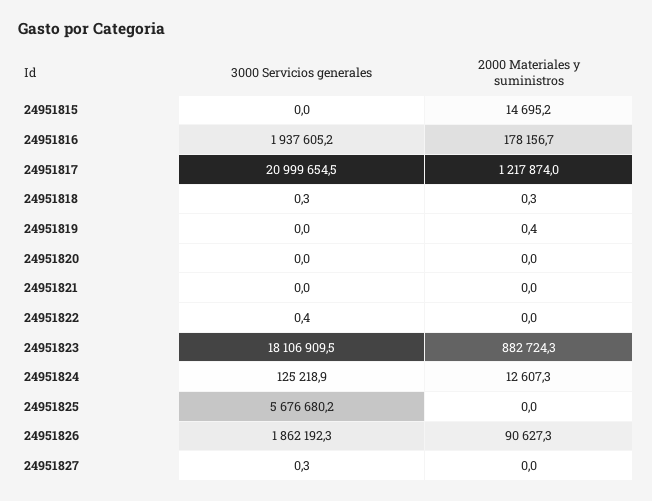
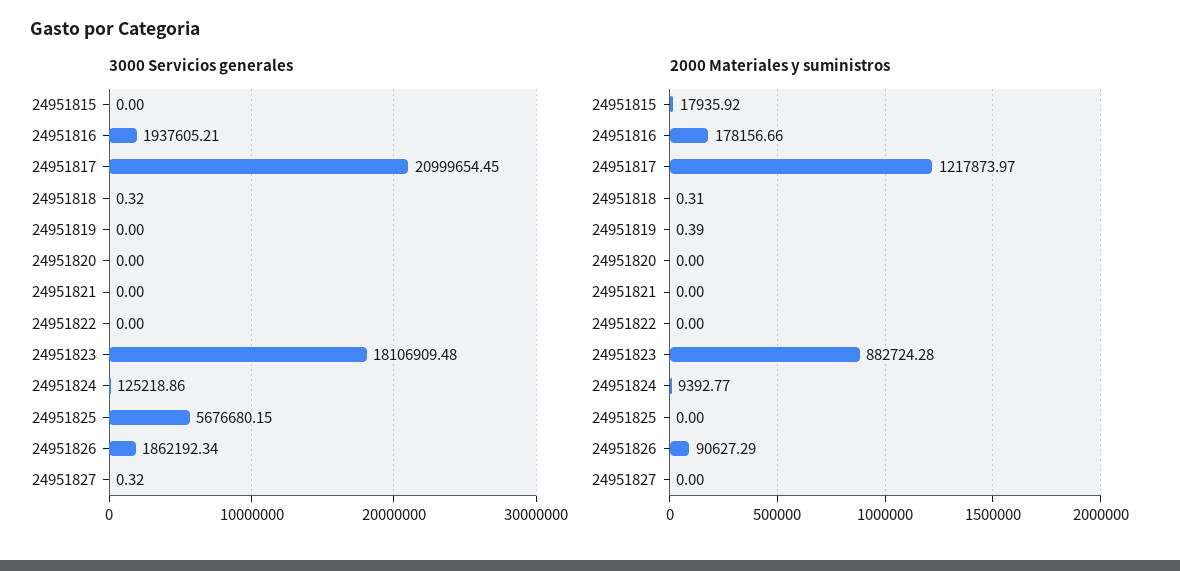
2000 Materiales y suministros, 24951815: 14695.2 -> 17935.92
3000 Servicios generales, 24951822: 0.4 -> 0
2000 Materiales y suministros, 24951824: 12607.3 -> 9392.77

